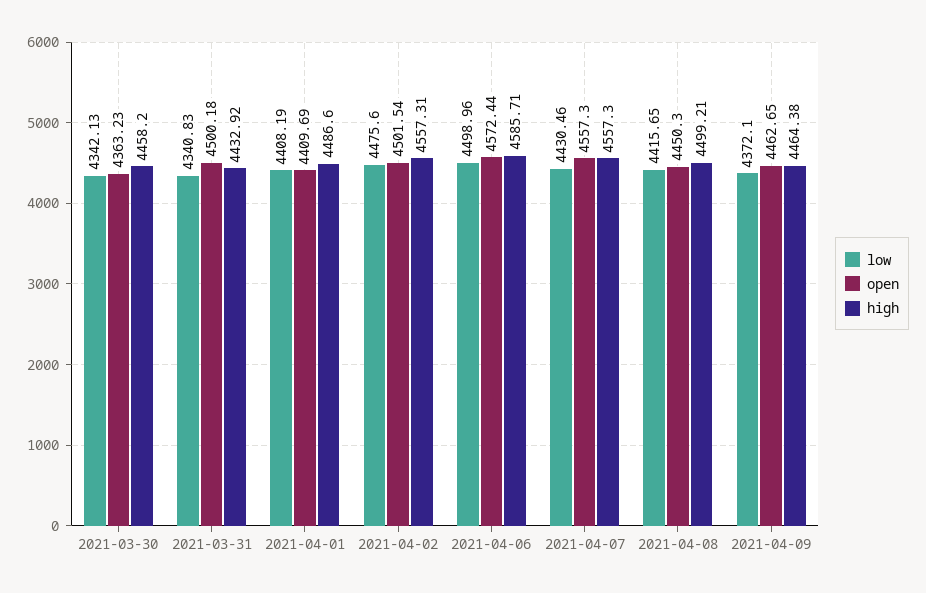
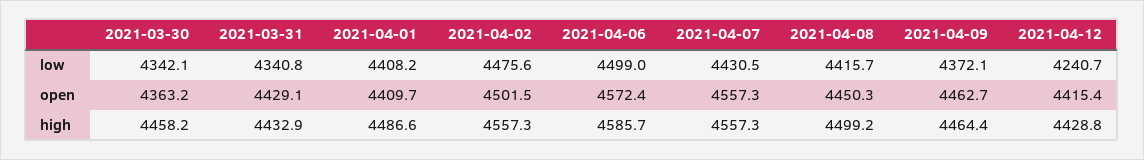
open, 2021-03-31: 4500.18 -> 4429.1
low, 2021-04-12: none -> 4240.7
open, 2021-04-12: none -> 4415.4
high, 2021-04-12: none -> 4428.8

